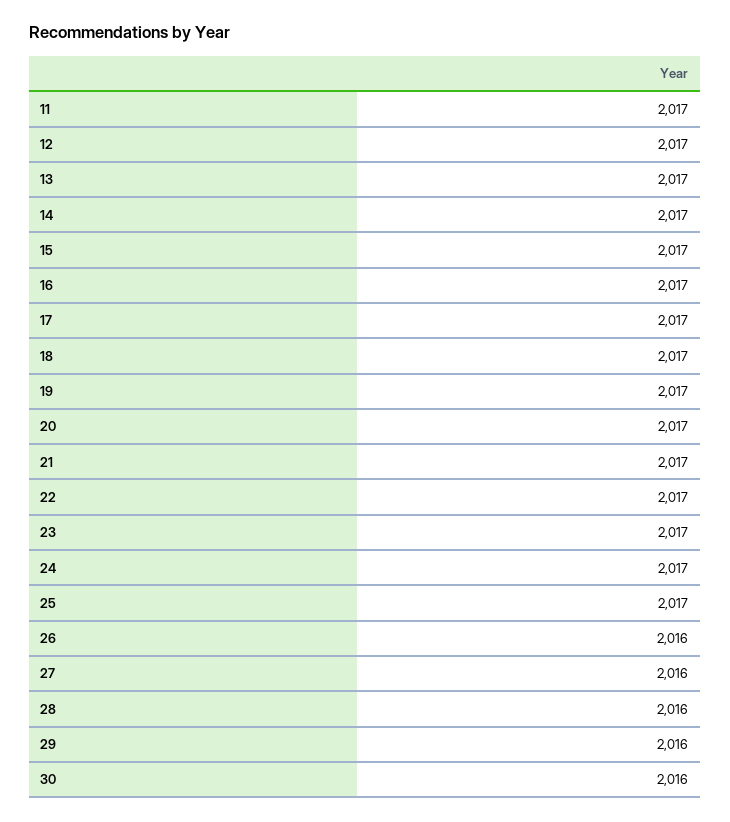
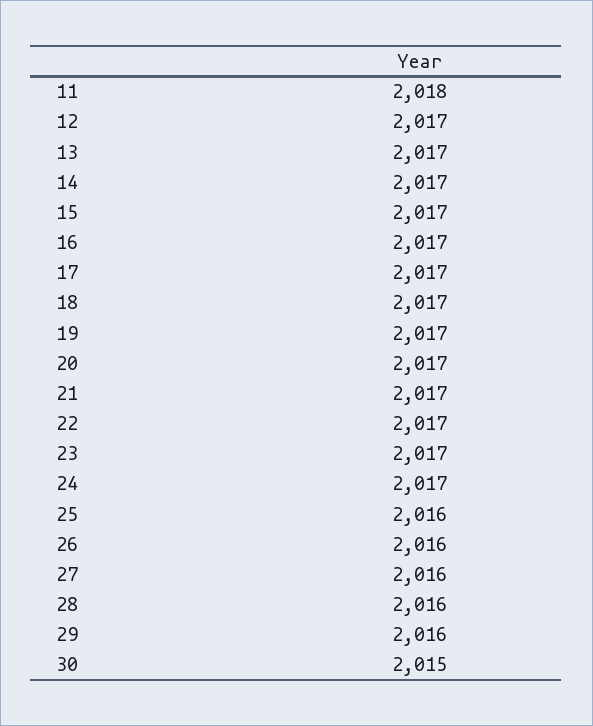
11: 2017 -> 2018
25: 2017 -> 2016
30: 2016 -> 2015

